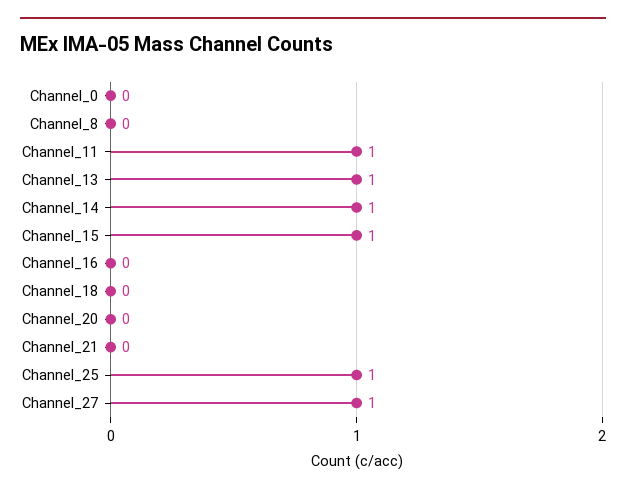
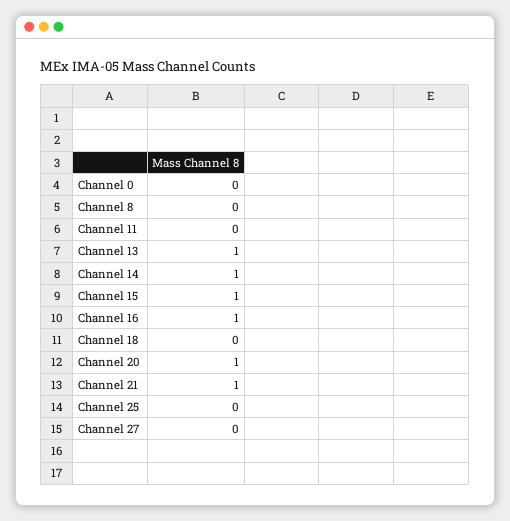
Channel_11: 1 -> 0
Channel_16: 0 -> 1
Channel_20: 0 -> 1
Channel_21: 0 -> 1
Channel_25: 1 -> 0
Channel_27: 1 -> 0

